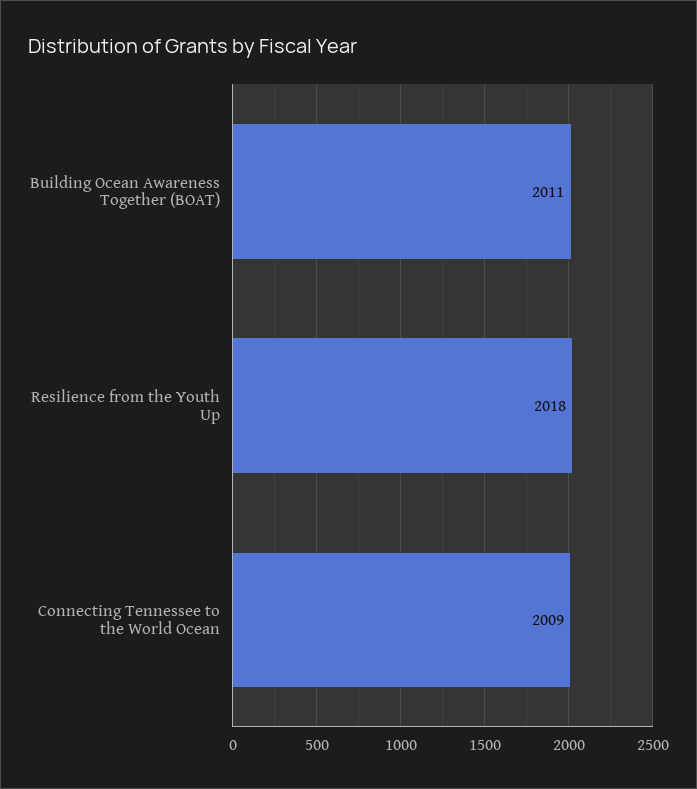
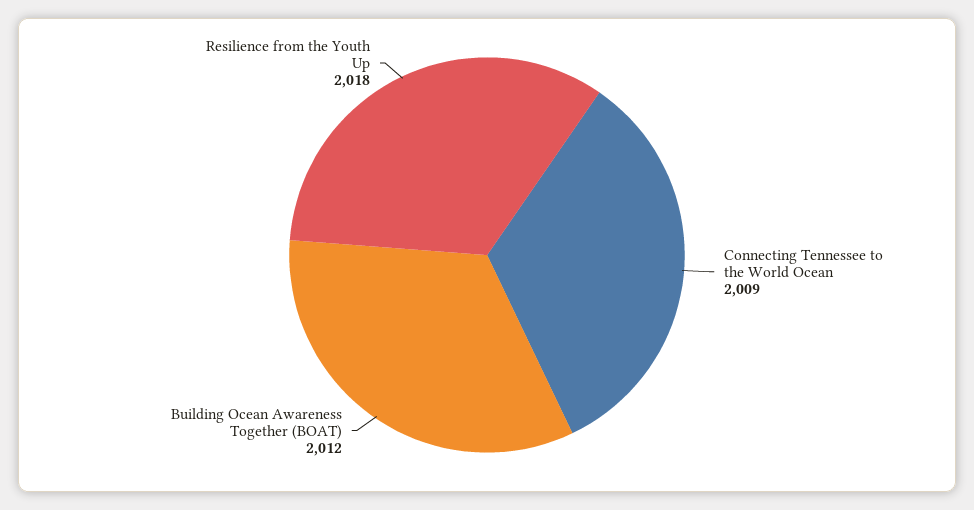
Building Ocean Awareness Together (BOAT): 2011 -> 2012

